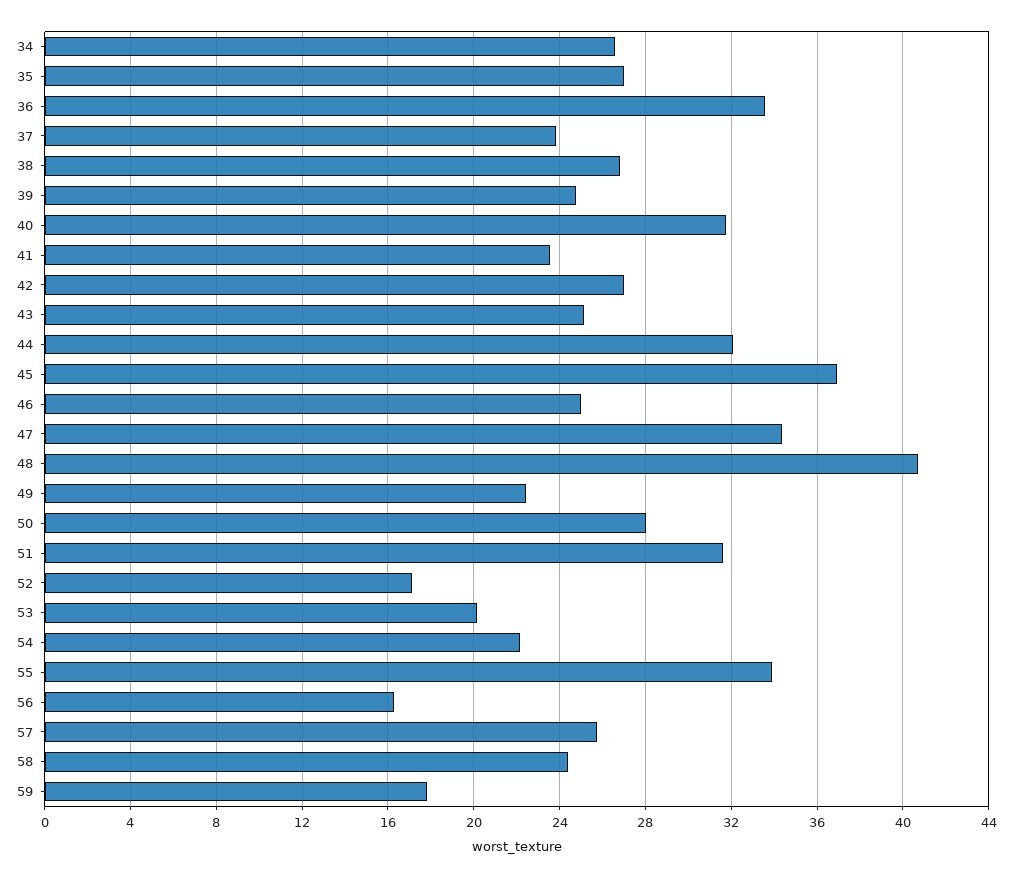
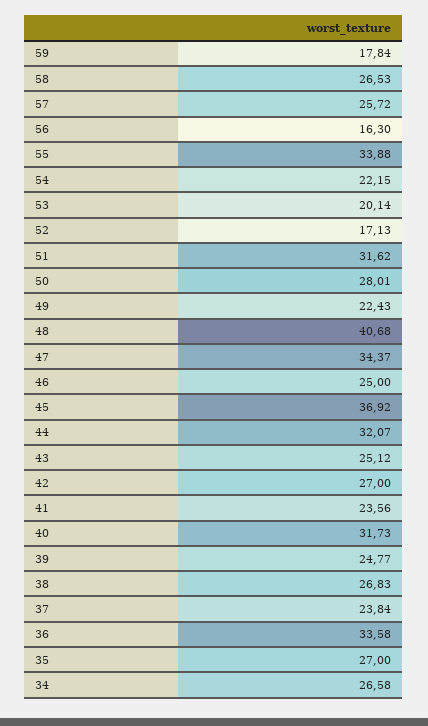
58: 24.5 -> 26.53

